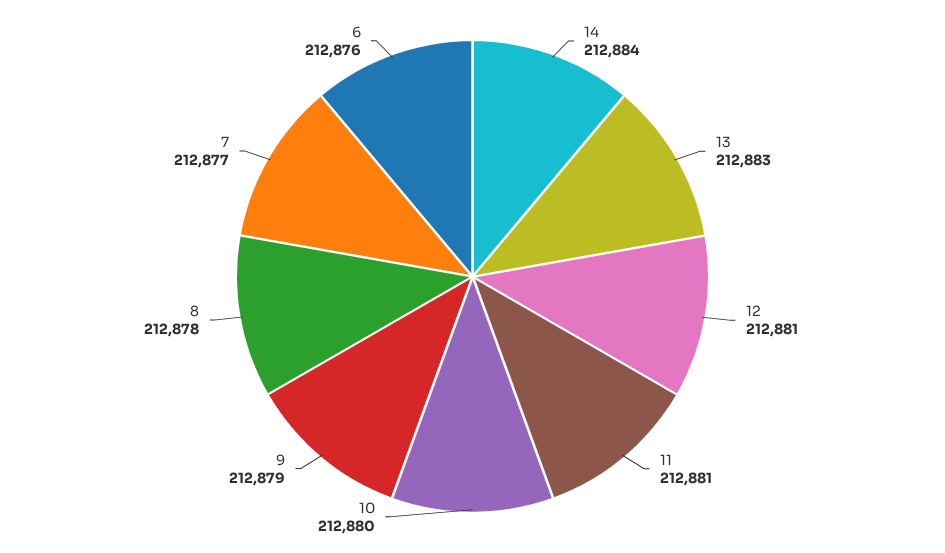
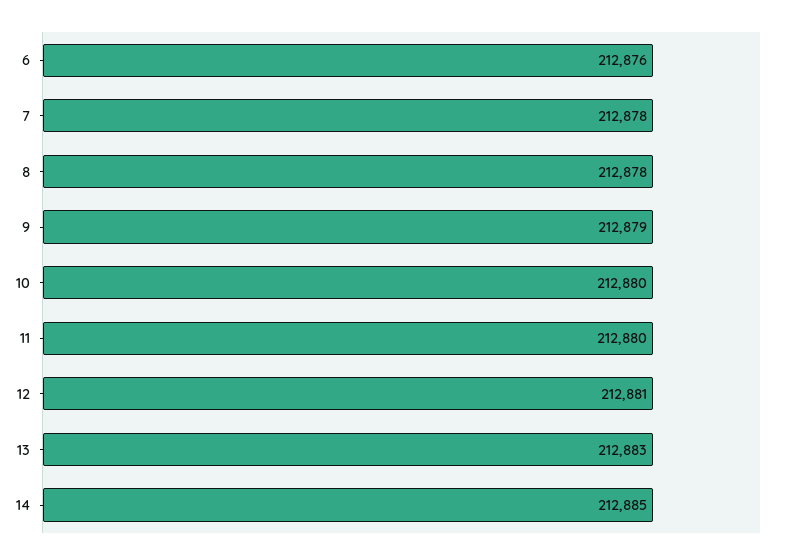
14: 212884 -> 212885
11: 212881 -> 212880
7: 212877 -> 212878

